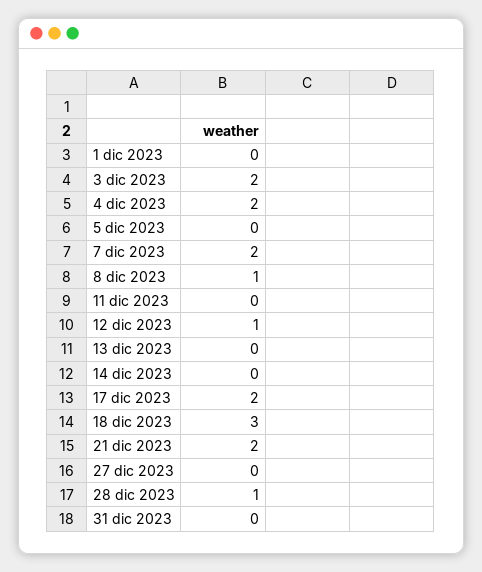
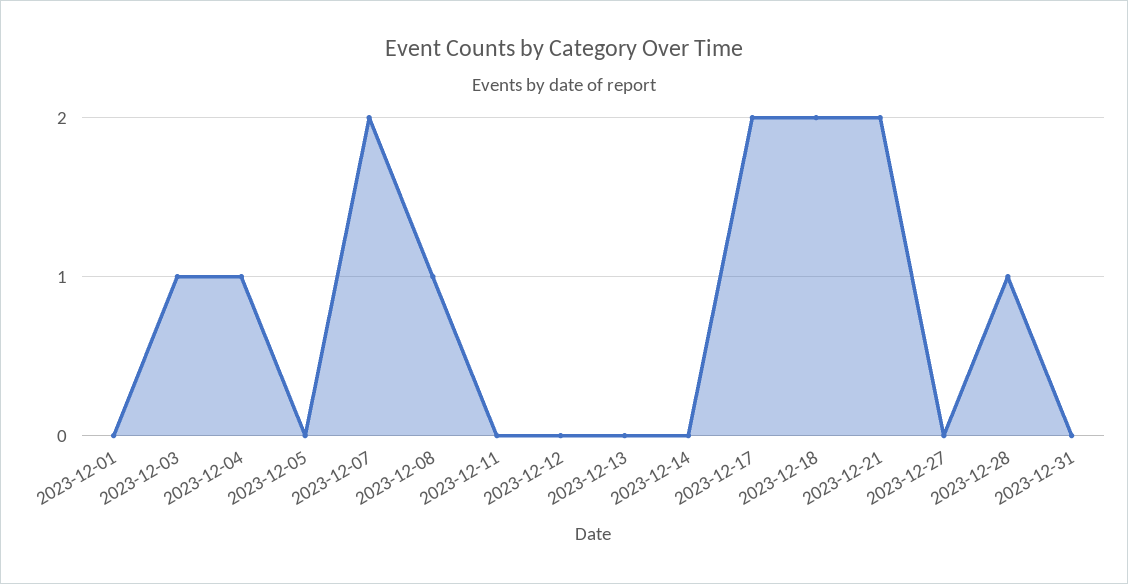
3 dic 2023: 2 -> 1
4 dic 2023: 2 -> 1
12 dic 2023: 1 -> 0
18 dic 2023: 3 -> 2

